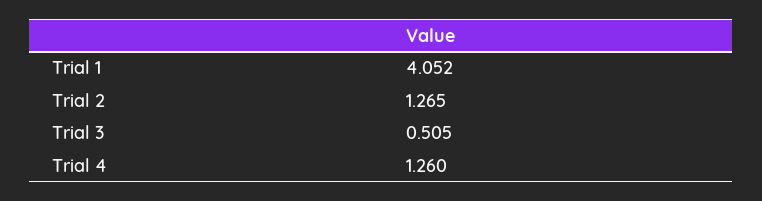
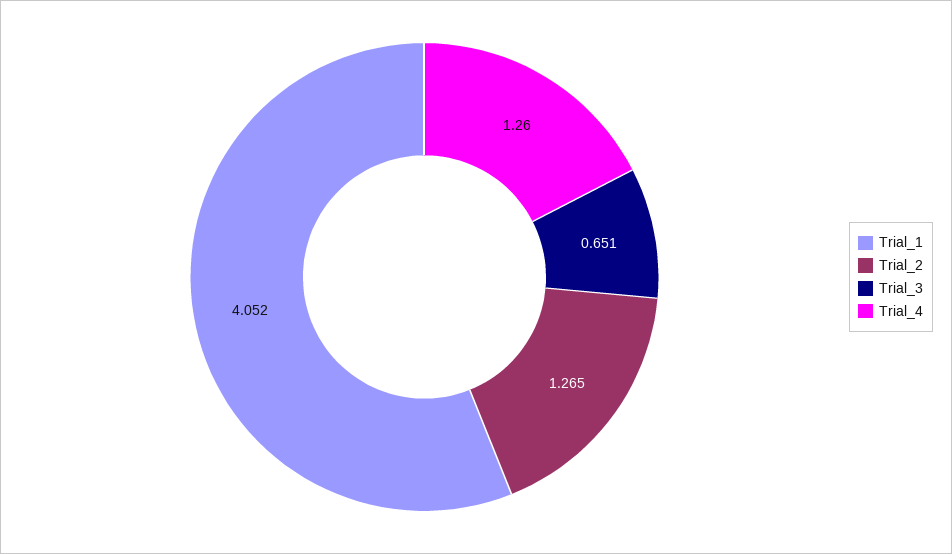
Trial 3: 0.505 -> 0.651

